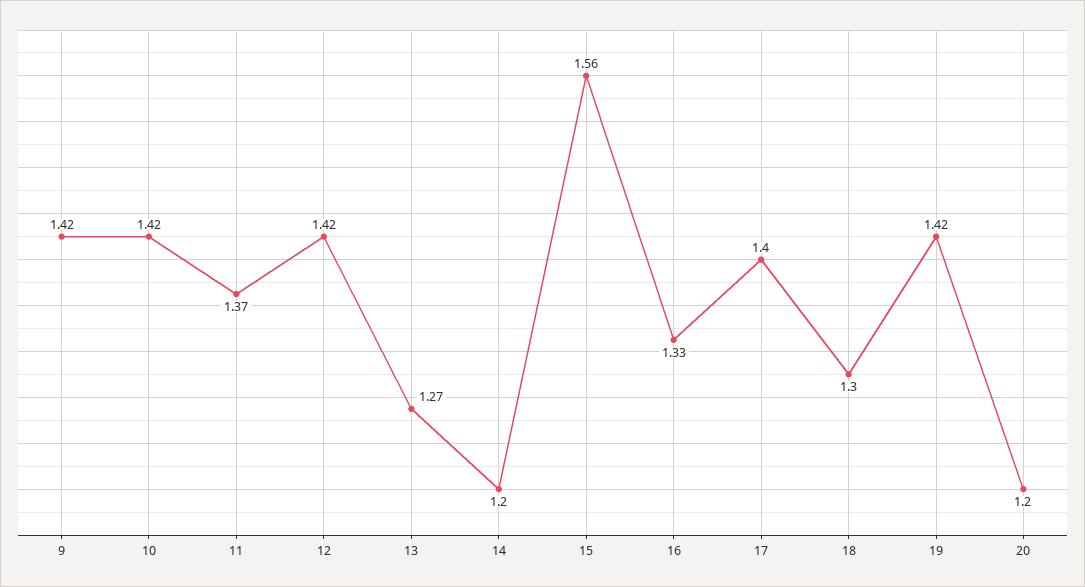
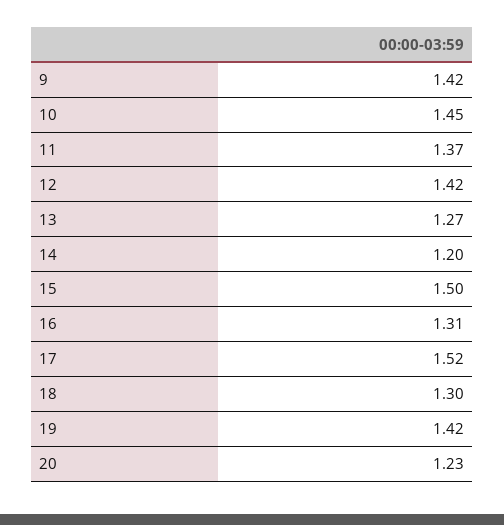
10: 1.42 -> 1.45
15: 1.56 -> 1.5
16: 1.33 -> 1.31
17: 1.4 -> 1.52
20: 1.2 -> 1.23

